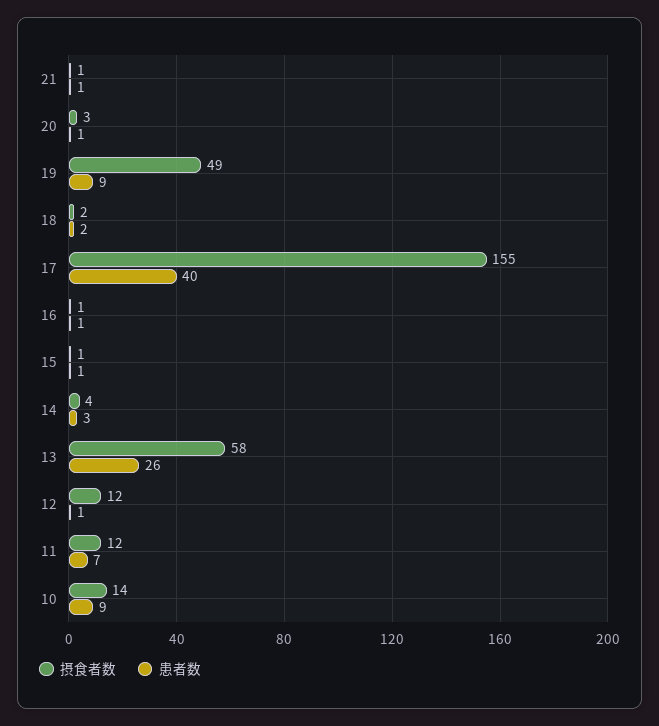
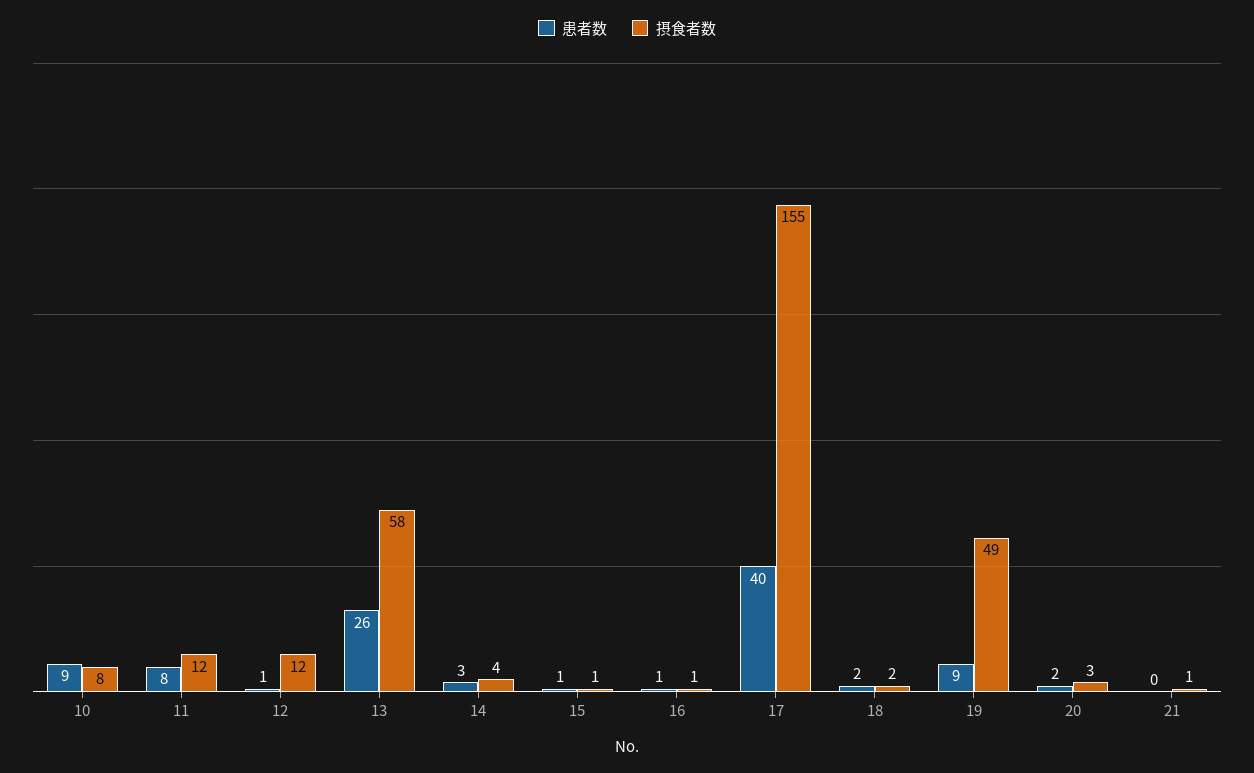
患者数, 21: 1 -> 0
患者数, 20: 1 -> 2
患者数, 11: 7 -> 8
摂食者数, 10: 14 -> 8

